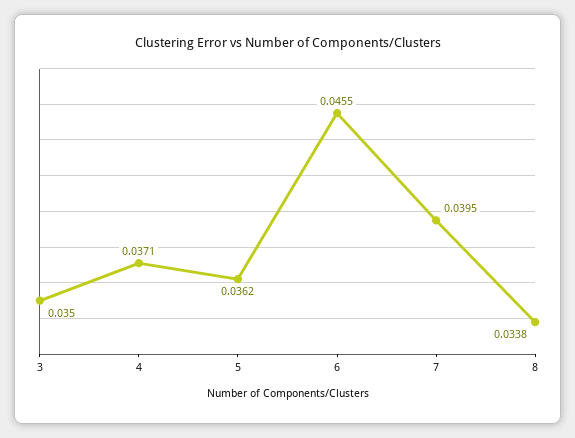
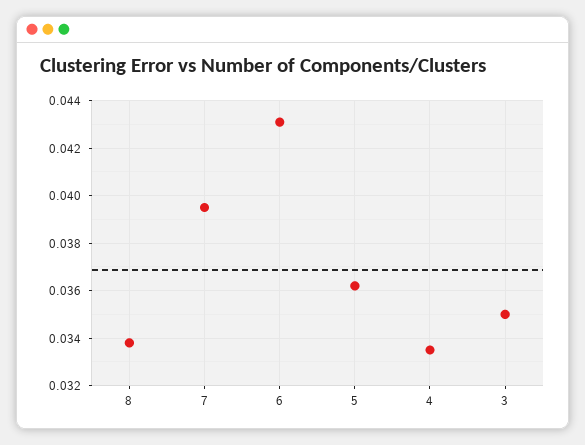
4: 0.0371 -> 0.0335
6: 0.0455 -> 0.043

